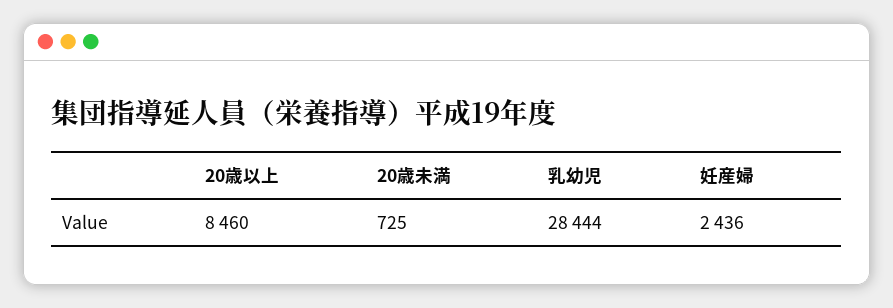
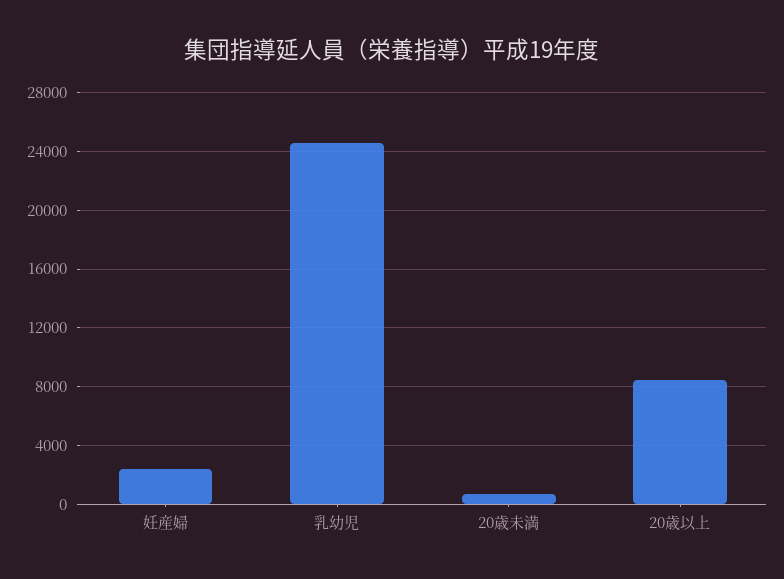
乳幼児: 28444 -> 24500

